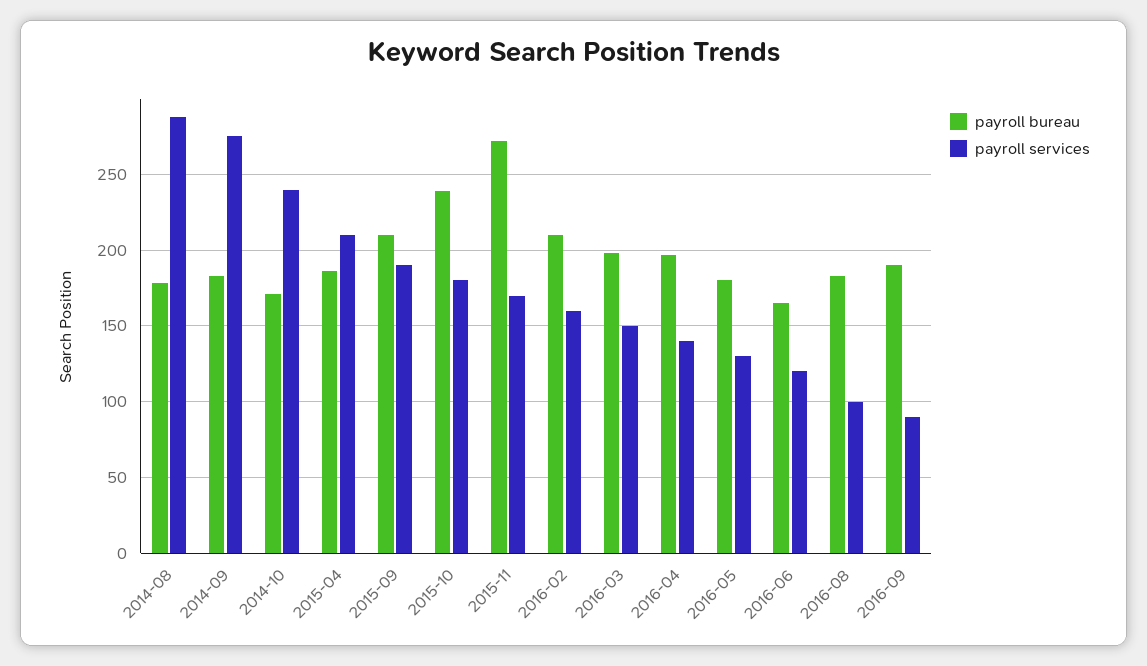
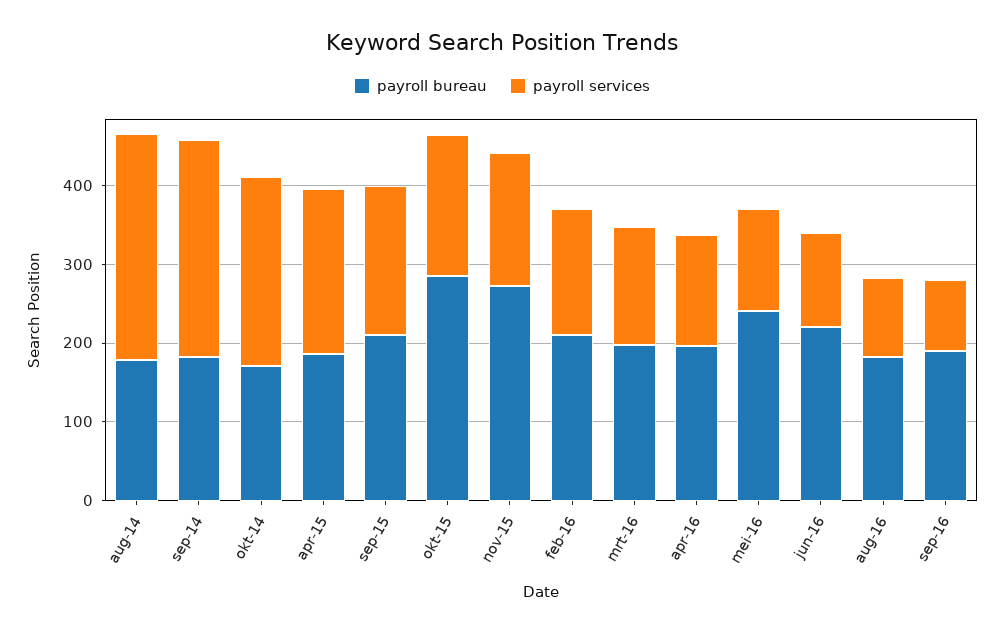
payroll bureau, 2015-10: 240 -> 280
payroll bureau, 2016-05: 180 -> 240
payroll bureau, 2016-06: 165 -> 220

